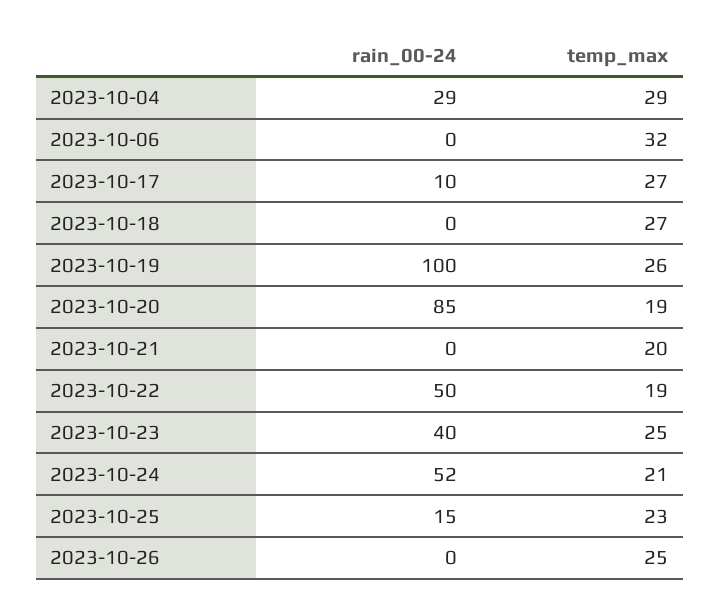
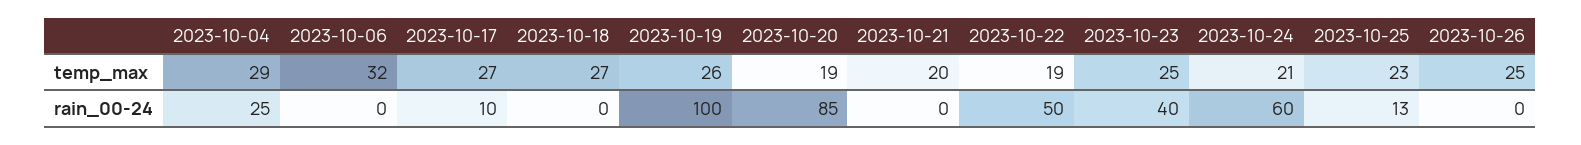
rain_00-24, 2023-10-04: 29 -> 25
rain_00-24, 2023-10-24: 52 -> 60
rain_00-24, 2023-10-25: 15 -> 13

